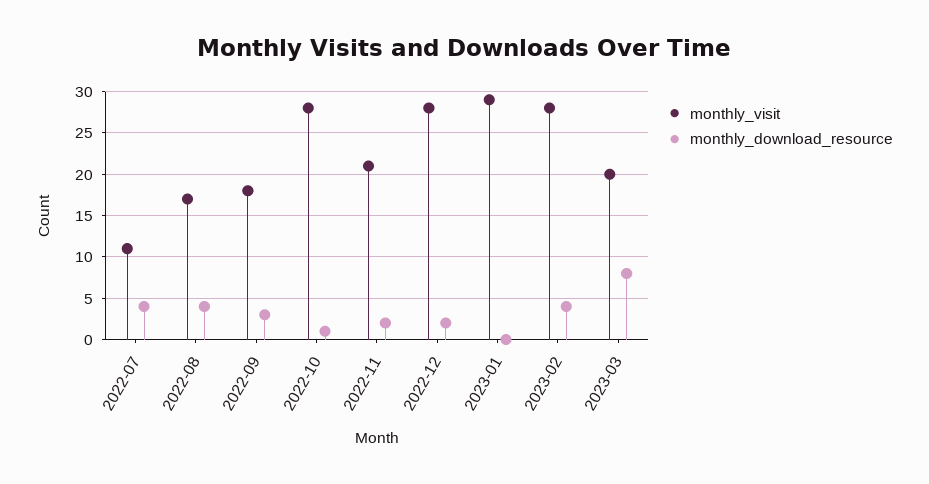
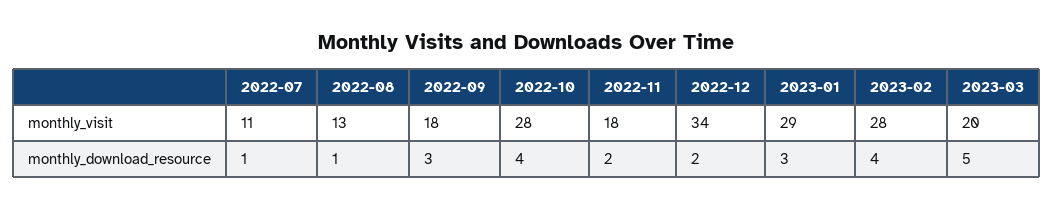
monthly_download_resource, 2022-07: 4 -> 1
monthly_visit, 2022-08: 17 -> 13
monthly_download_resource, 2022-08: 4 -> 1
monthly_download_resource, 2022-10: 1 -> 4
monthly_visit, 2022-11: 21 -> 18
monthly_visit, 2022-12: 28 -> 34
monthly_download_resource, 2023-01: 0 -> 3
monthly_download_resource, 2023-03: 8 -> 5

